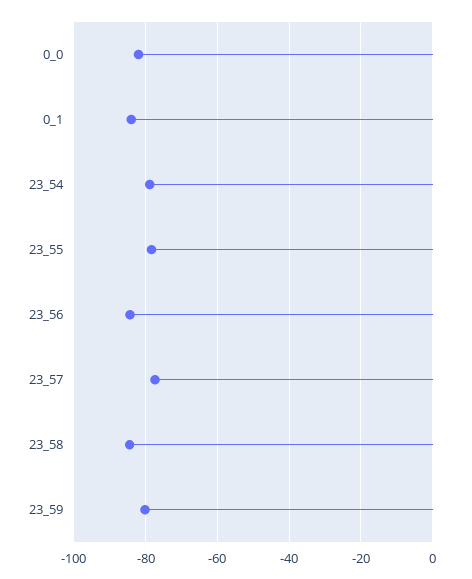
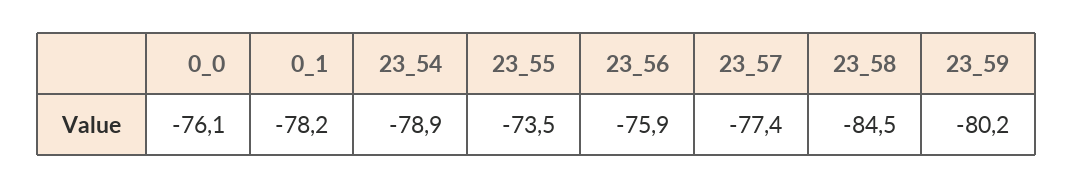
0_0: -82 -> -76.1
0_1: -84 -> -78.2
23_55: -78 -> -73.5
23_56: -84 -> -75.9

